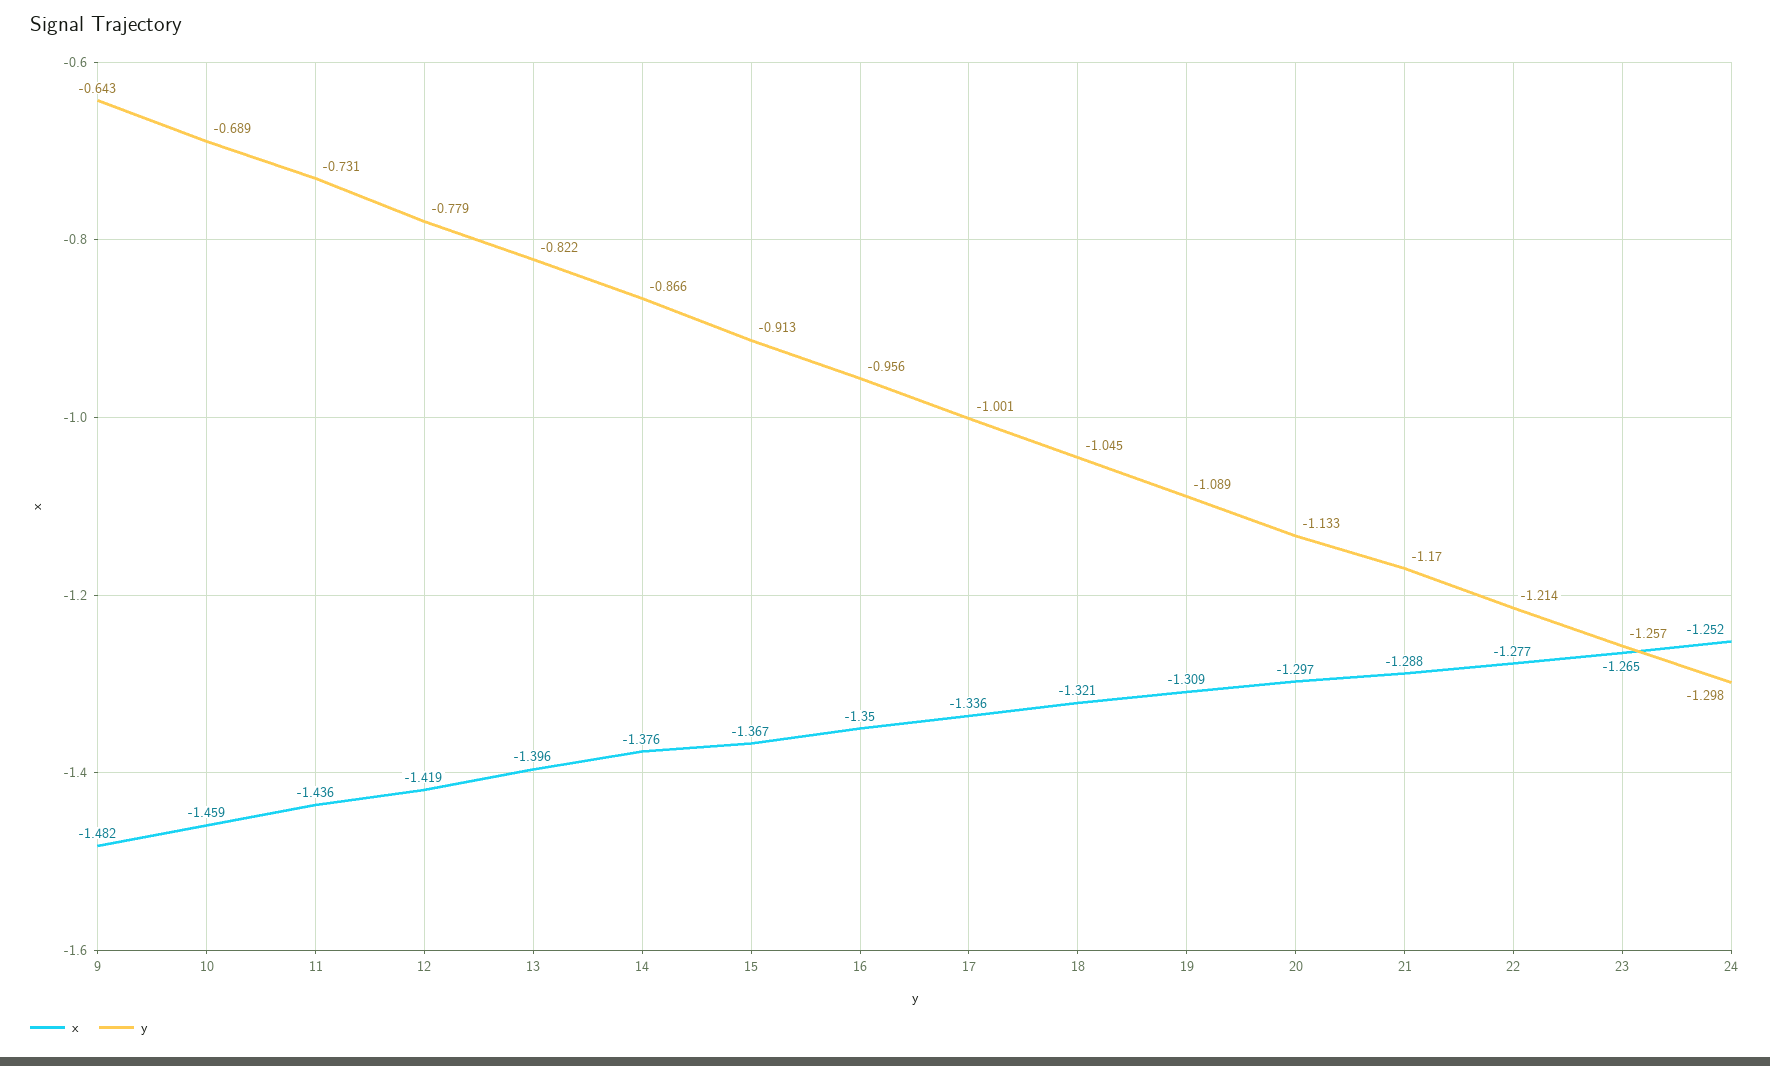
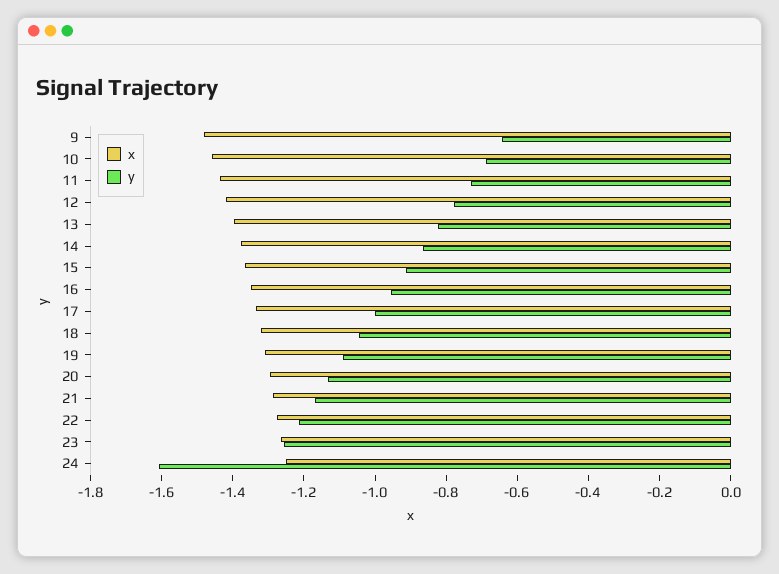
y, 24: -1.298 -> -1.6

